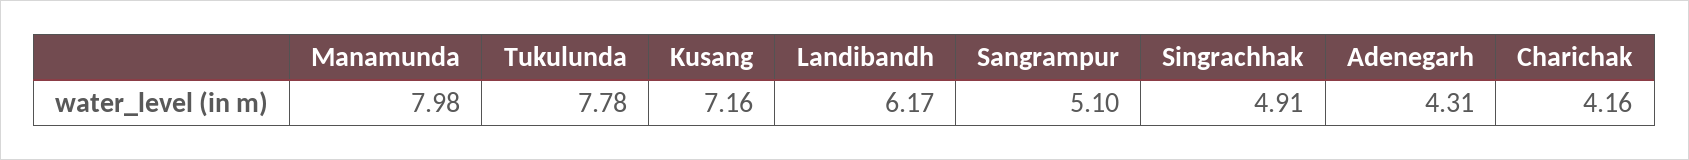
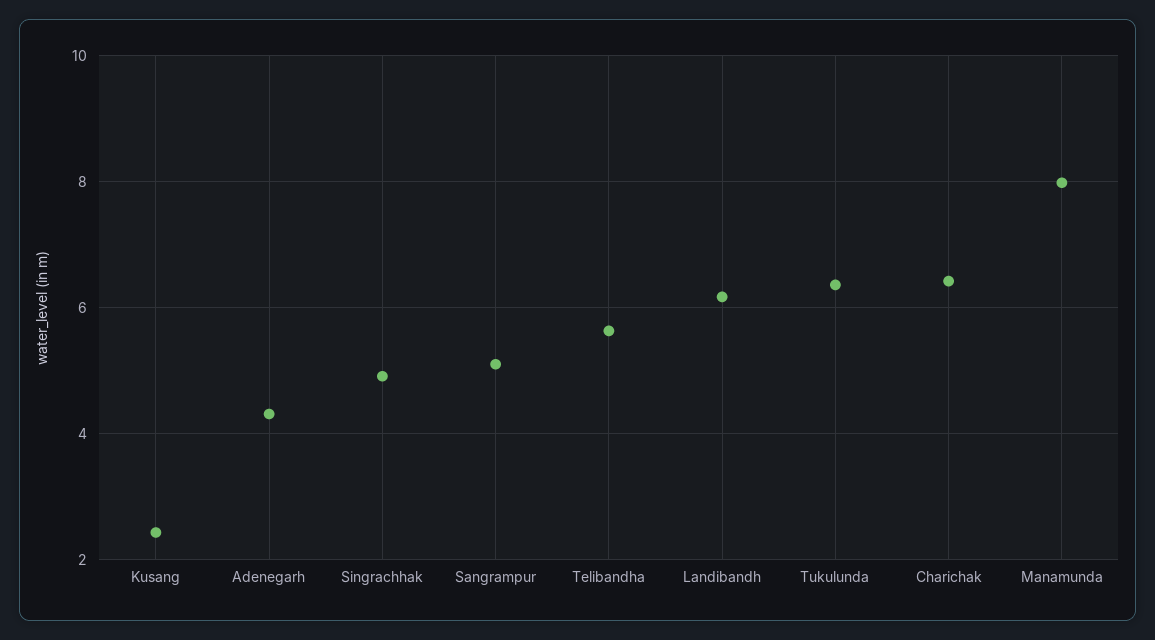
Tukulunda: 7.78 -> 6.4
Kusang: 7.16 -> 2.4
Charichak: 4.16 -> 6.4
Telibandha: none -> 5.6

